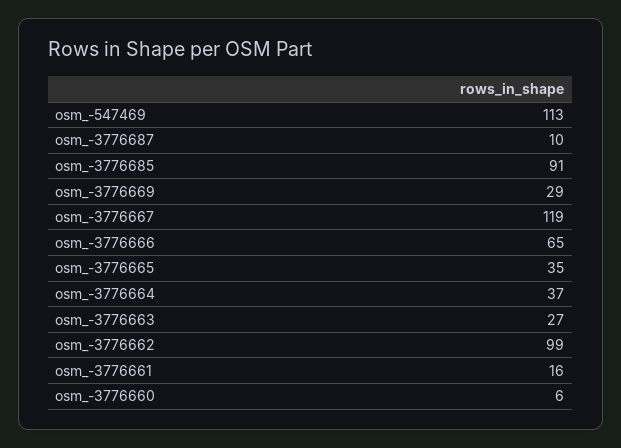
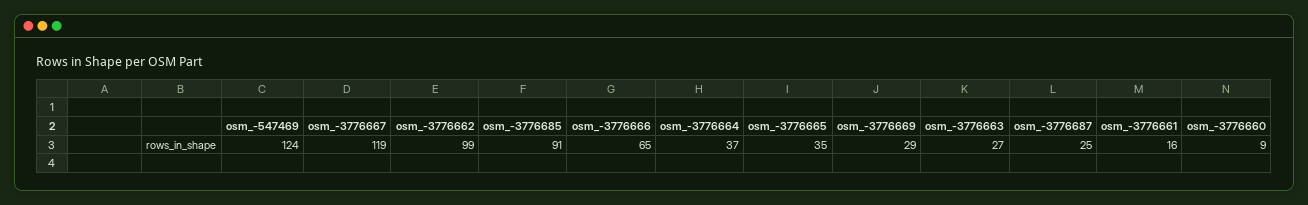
osm_-547469: 113 -> 124
osm_-3776687: 10 -> 25
osm_-3776660: 6 -> 9

